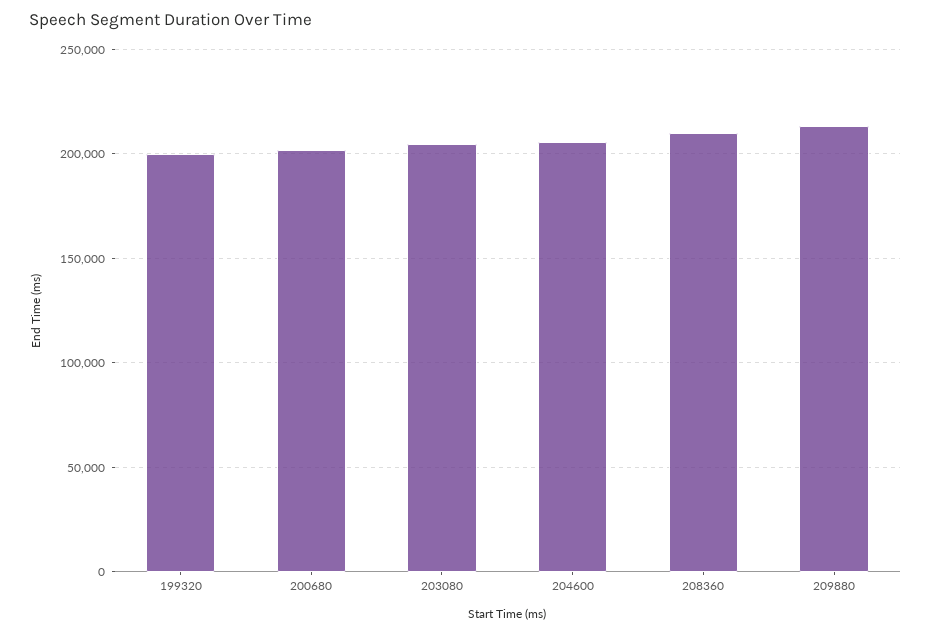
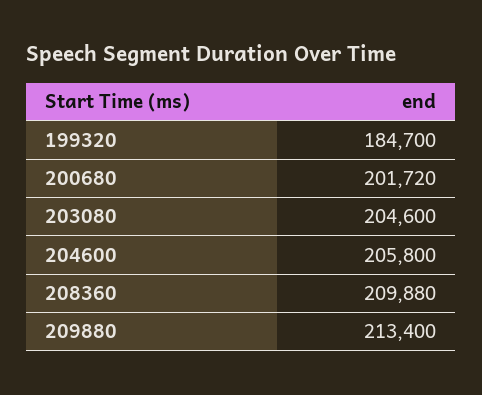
199320: 200000 -> 184700

